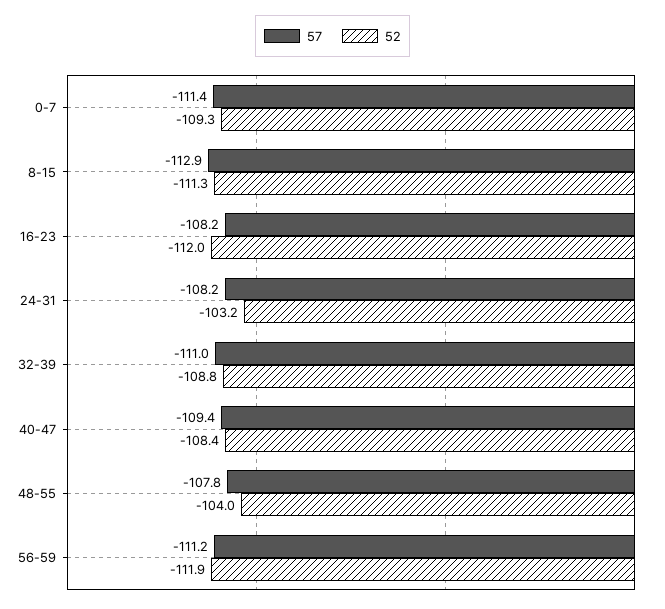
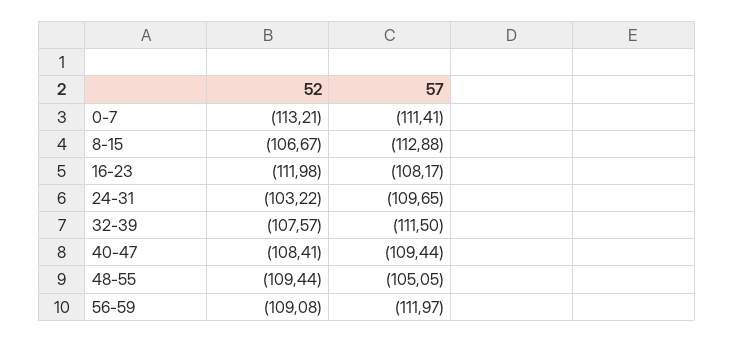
52, 0-7: -109.3 -> -113.21
52, 8-15: -111.3 -> -106.67
57, 24-31: -108.2 -> -109.65
57, 32-39: -111 -> -111.5
52, 32-39: -108.8 -> -107.57
57, 48-55: -107.8 -> -105.05
52, 48-55: -104 -> -109.44
57, 56-59: -111.2 -> -111.97
52, 56-59: -111.9 -> -109.08

